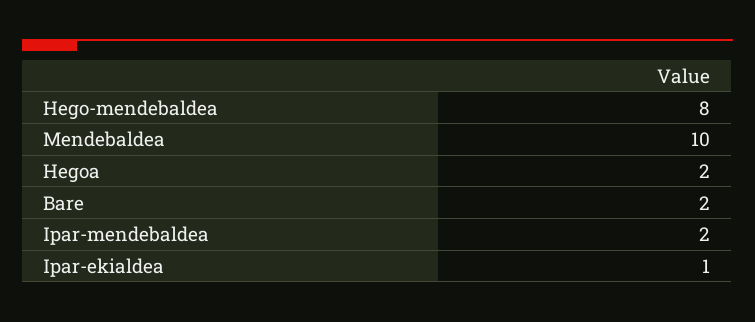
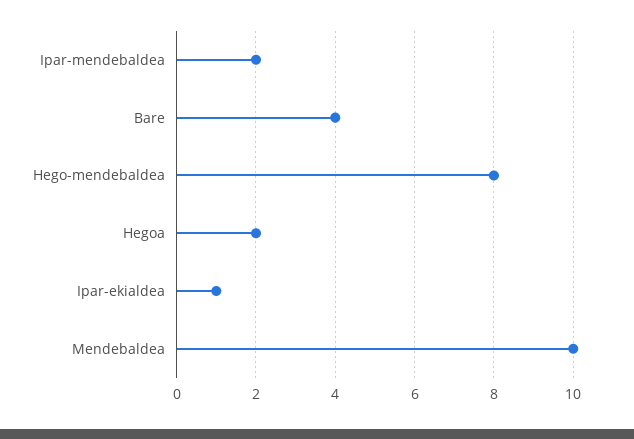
Bare: 2 -> 4

